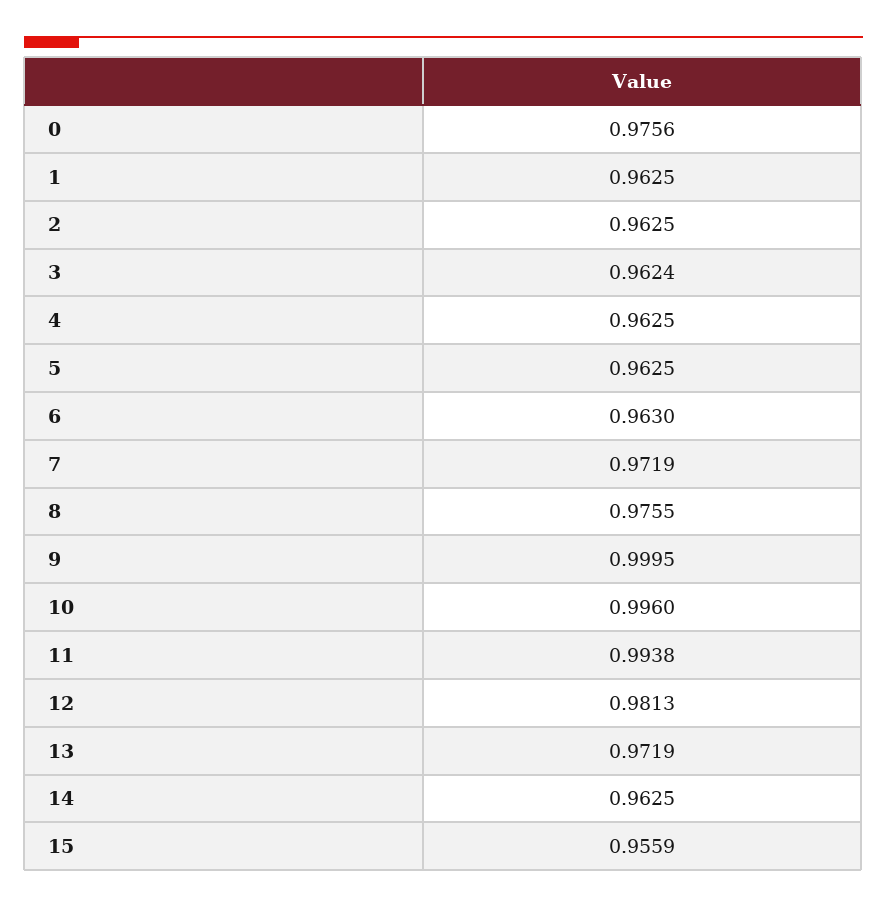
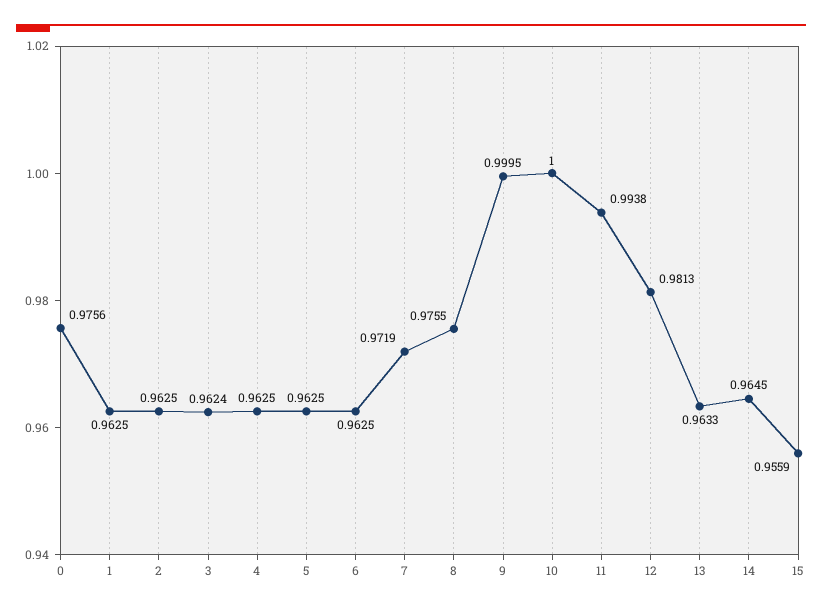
6: 0.963 -> 0.9625
10: 0.996 -> 1
13: 0.9719 -> 0.9633
14: 0.9625 -> 0.9645

